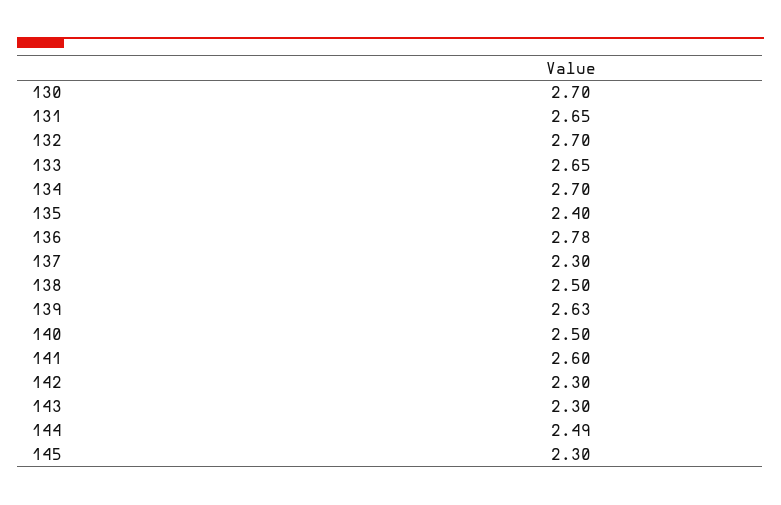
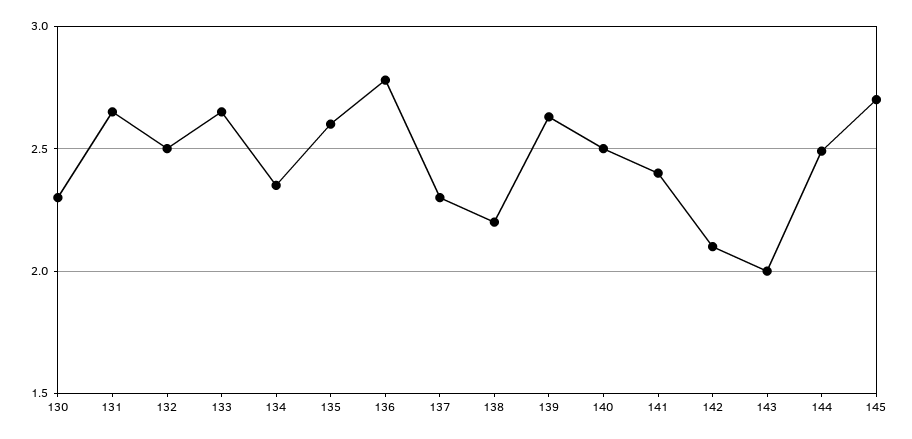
130: 2.7 -> 2.3
132: 2.7 -> 2.5
134: 2.7 -> 2.35
135: 2.4 -> 2.6
138: 2.5 -> 2.2
141: 2.6 -> 2.4
142: 2.3 -> 2.1
143: 2.3 -> 2
145: 2.3 -> 2.7

